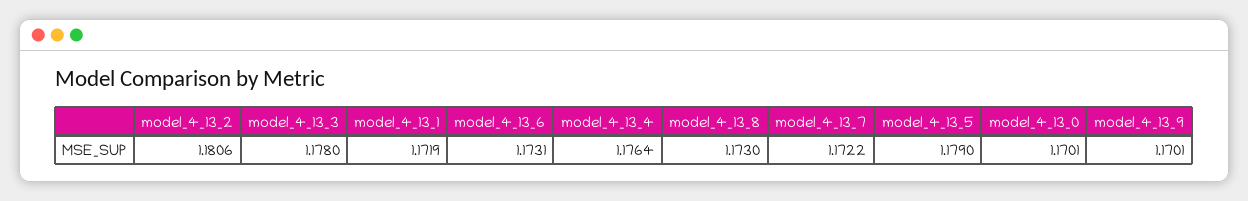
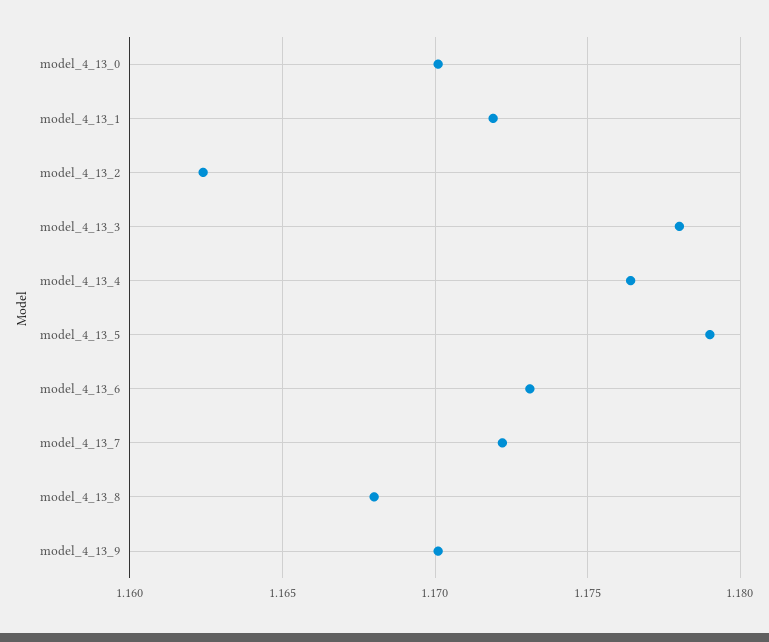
model_4_13_2: 1.1806 -> 1.1625
model_4_13_8: 1.173 -> 1.168

